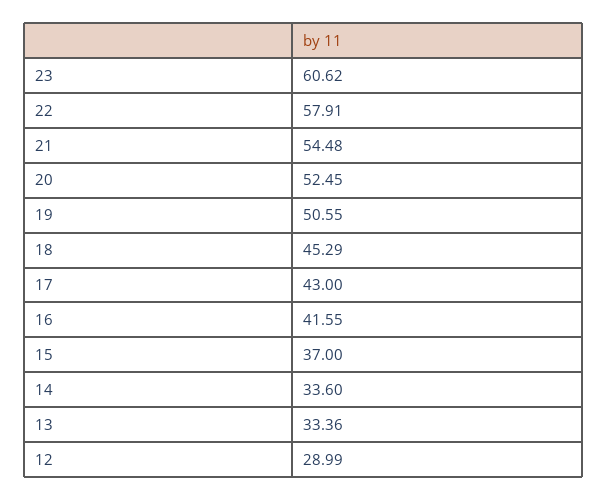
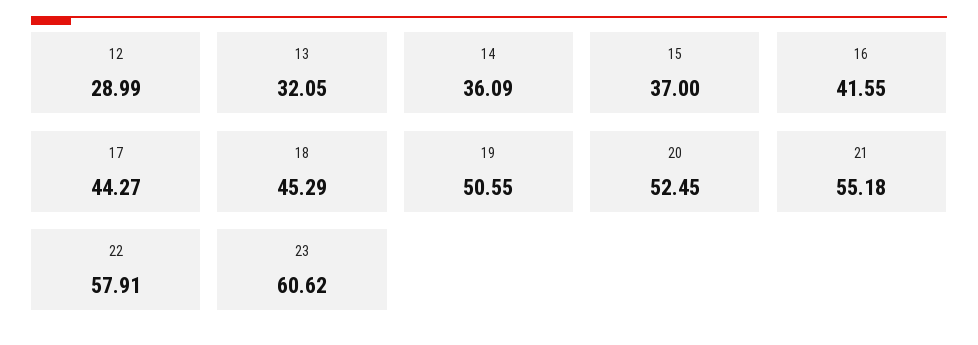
21: 54.48 -> 55.18
17: 43 -> 44.27
14: 33.6 -> 36.09
13: 33.36 -> 32.05

